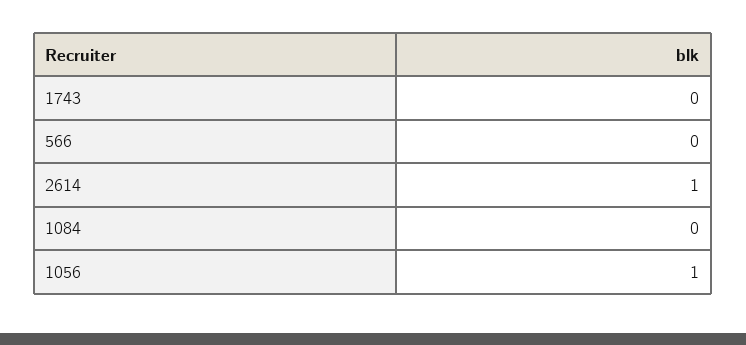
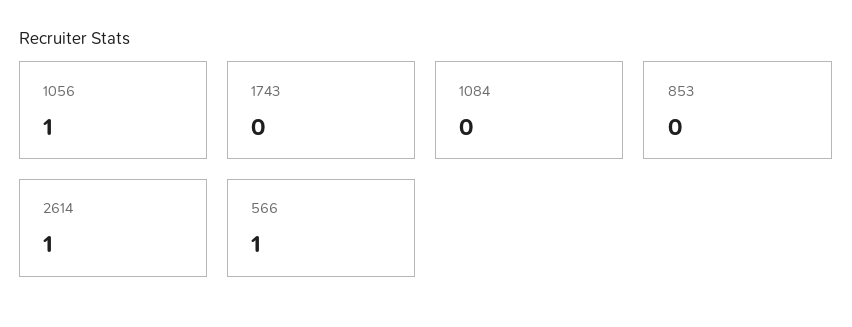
566: 0 -> 1
853: none -> 0

